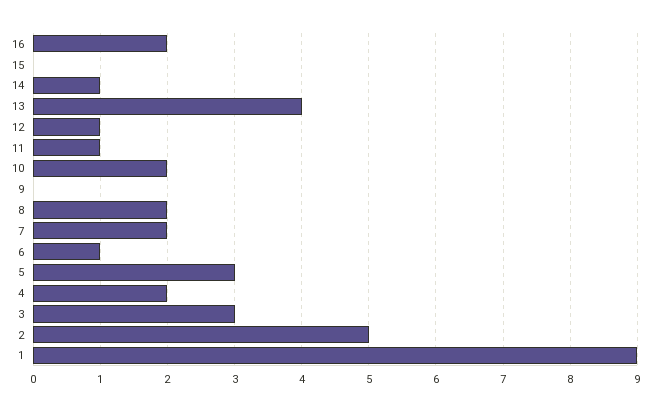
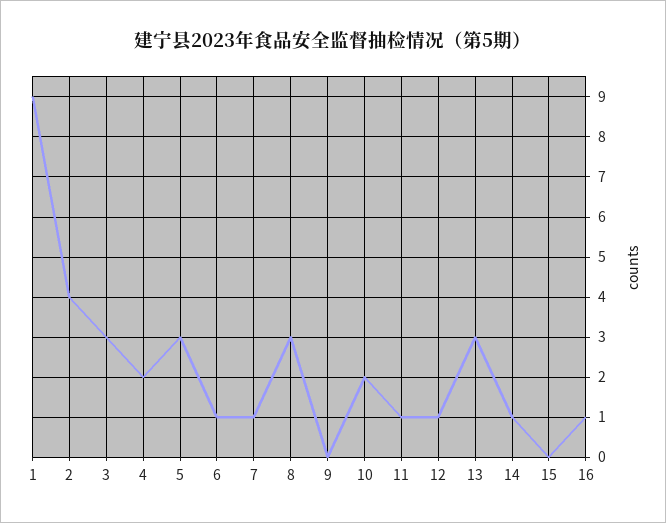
16: 2 -> 1
13: 4 -> 3
8: 2 -> 3
7: 2 -> 1
2: 5 -> 4

